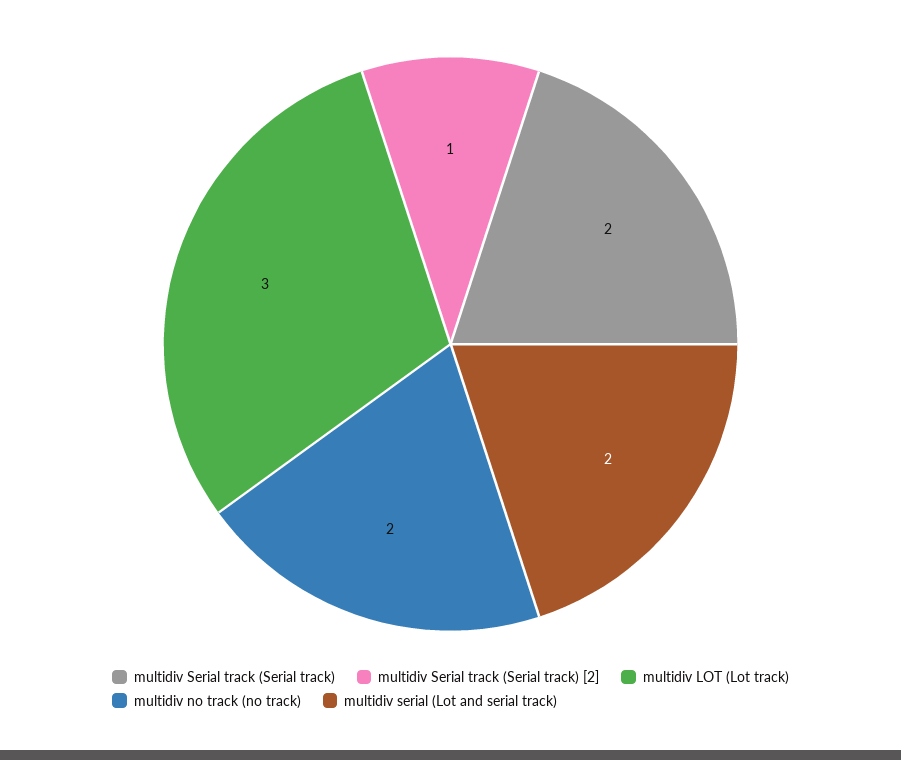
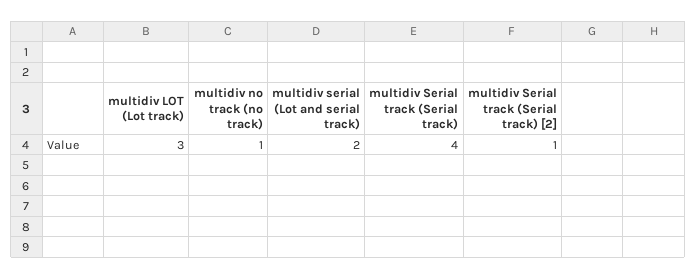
multidiv Serial track (Serial track): 2 -> 4
multidiv no track (no track): 2 -> 1

